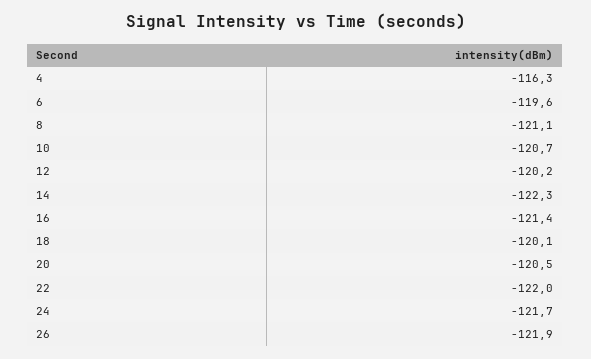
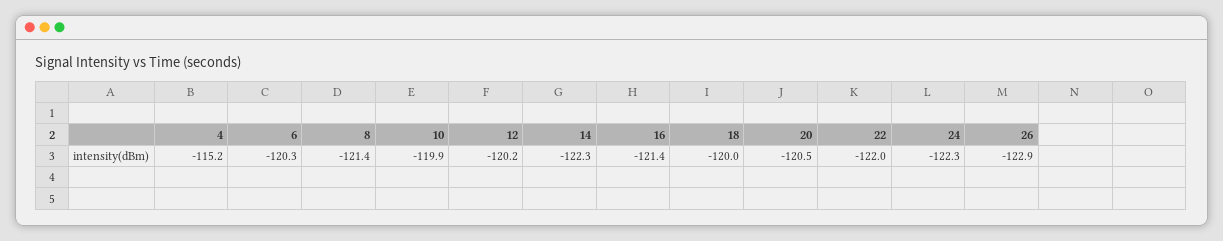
4: -116.3 -> -115.2
6: -119.6 -> -120.3
8: -121.1 -> -121.4
10: -120.7 -> -119.9
18: -120.1 -> -120
24: -121.7 -> -122.3
26: -121.9 -> -122.9

